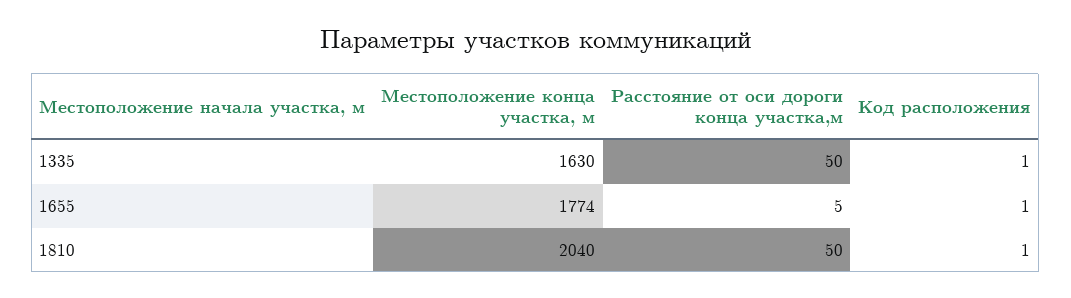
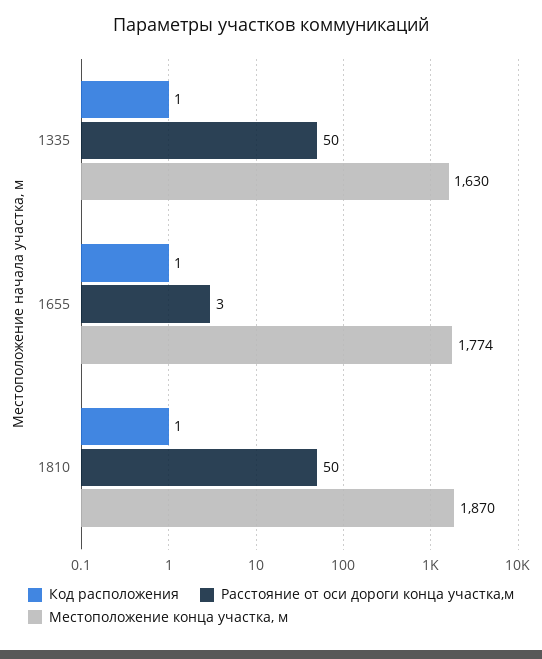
Расстояние от оси дороги конца участка,м, 1655: 5 -> 3
Местоположение конца участка, м, 1810: 2040 -> 1870

